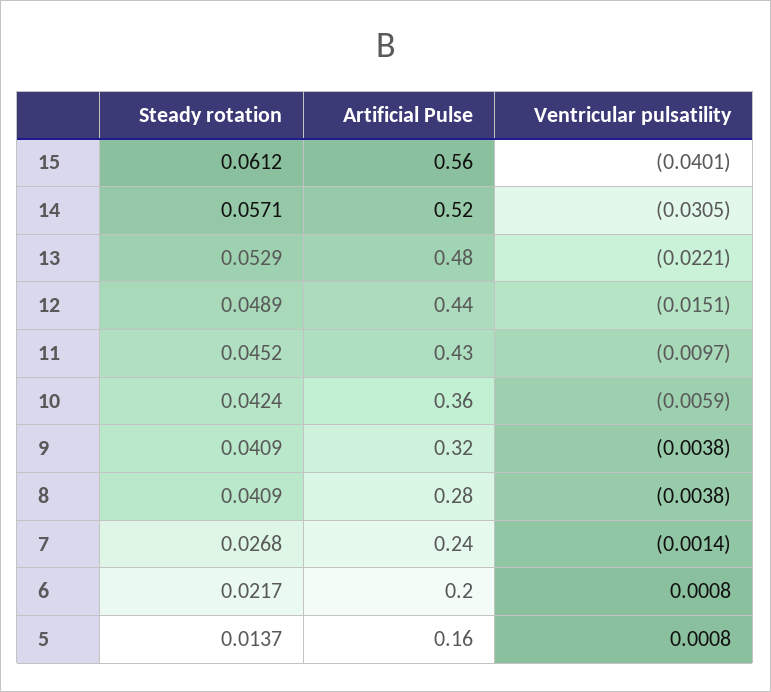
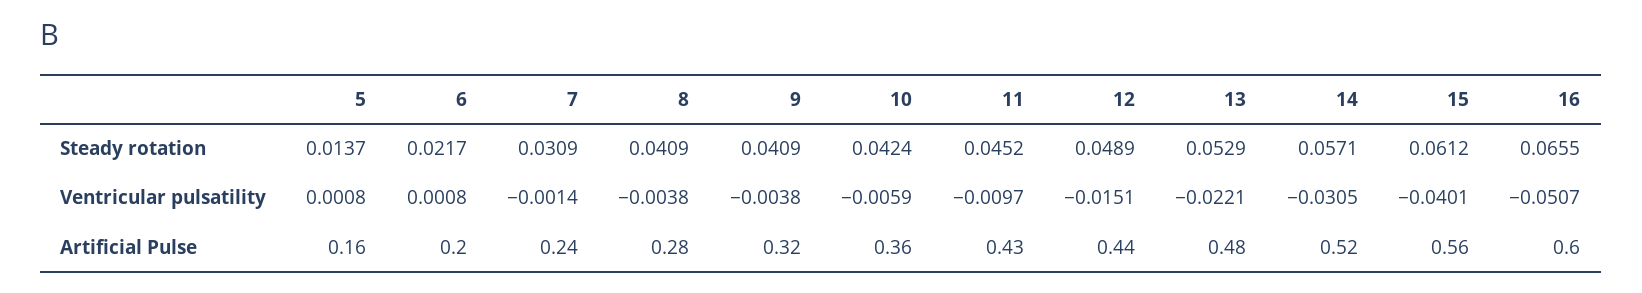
Steady rotation, 7: 0.0268 -> 0.0309
Steady rotation, 16: none -> 0.0655
Ventricular pulsatility, 16: none -> -0.0507
Artificial Pulse, 16: none -> 0.6

